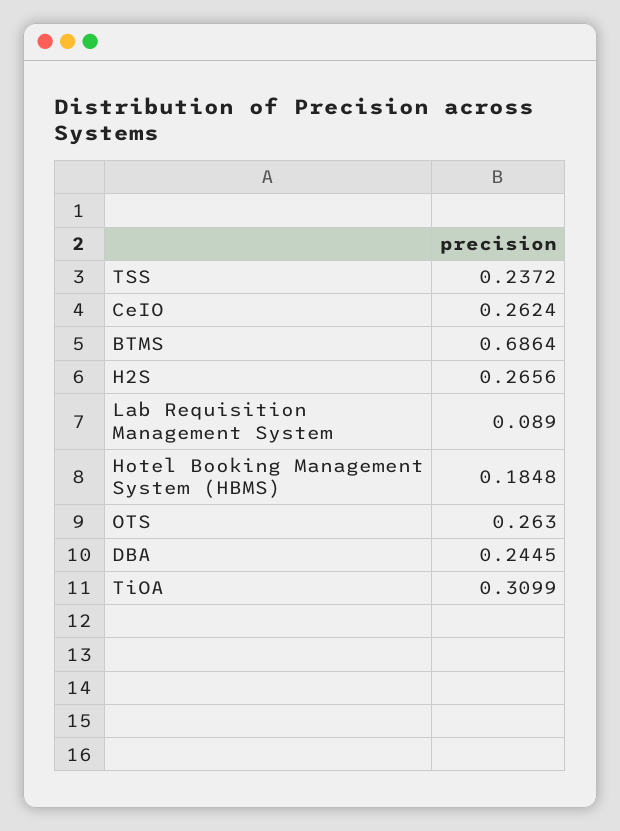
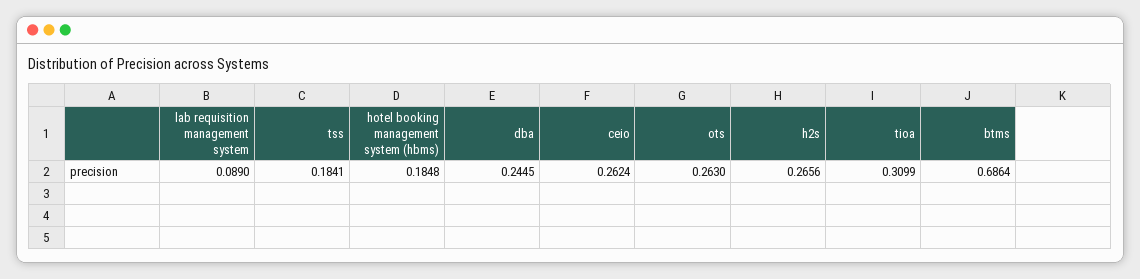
TSS: 0.2372 -> 0.1841

